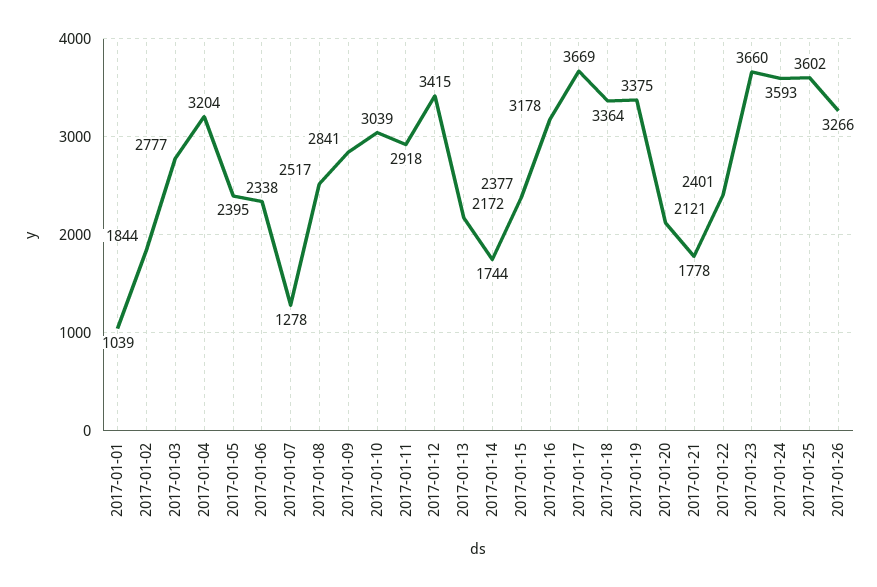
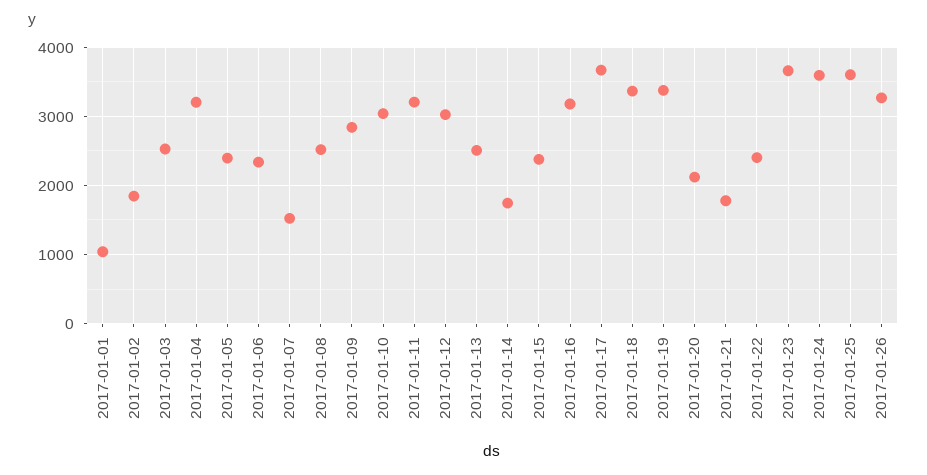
2017-01-03: 2777 -> 2500
2017-01-07: 1278 -> 1500
2017-01-11: 2918 -> 3200
2017-01-12: 3415 -> 3000
2017-01-13: 2172 -> 2500

